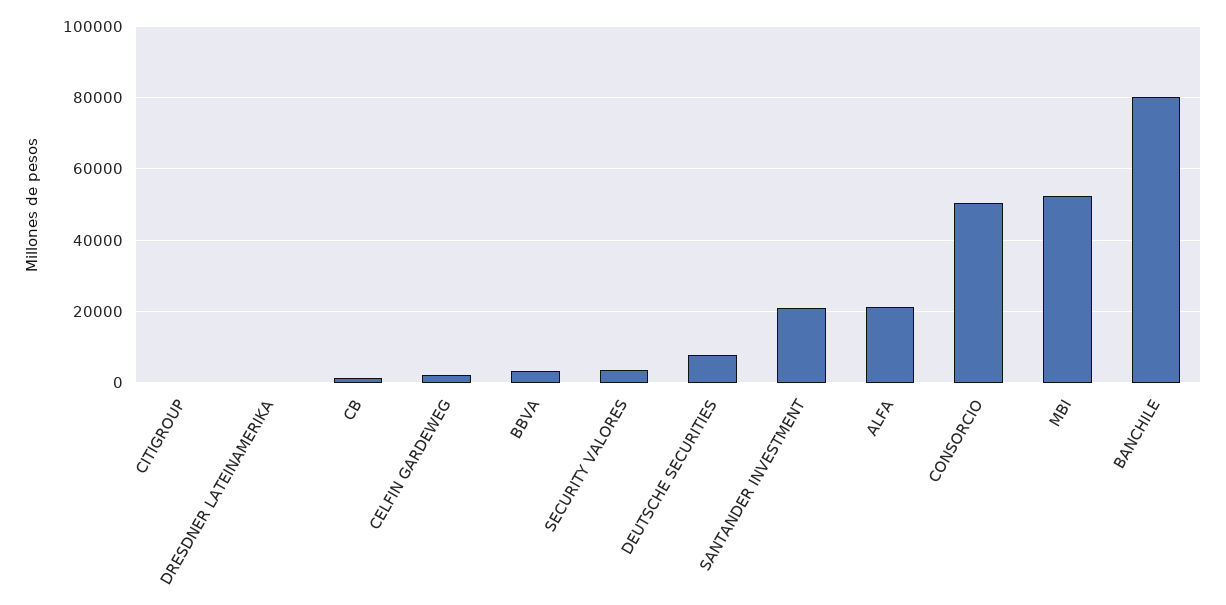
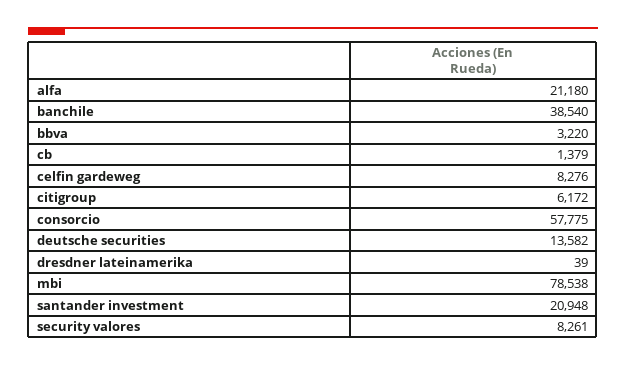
CITIGROUP: 0 -> 6172
CELFIN GARDEWEG: 2000 -> 8276
SECURITY VALORES: 4000 -> 8261
DEUTSCHE SECURITIES: 8000 -> 13582
CONSORCIO: 50000 -> 57775
MBI: 52000 -> 78538
BANCHILE: 80000 -> 38540

